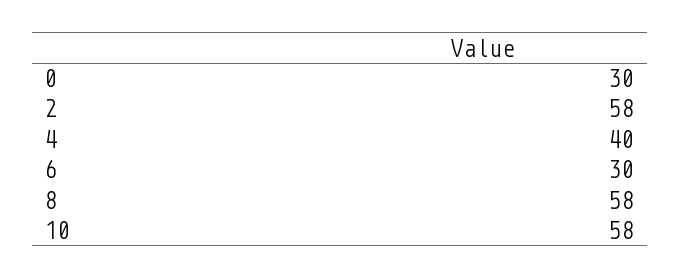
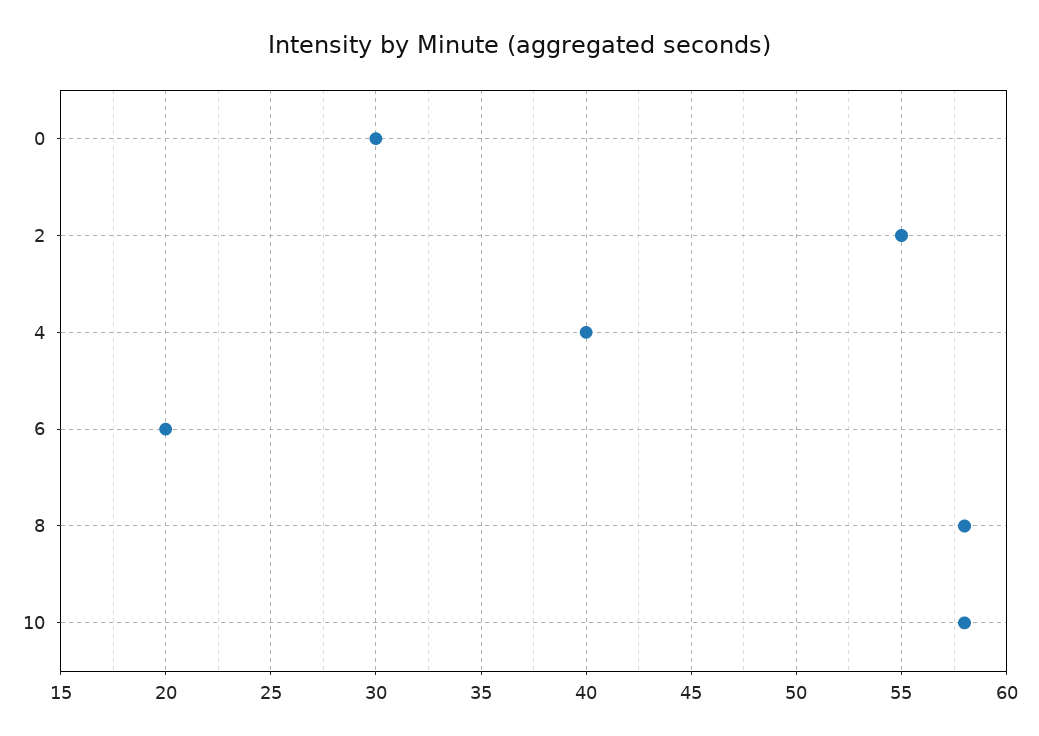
2: 58 -> 55
6: 30 -> 20

